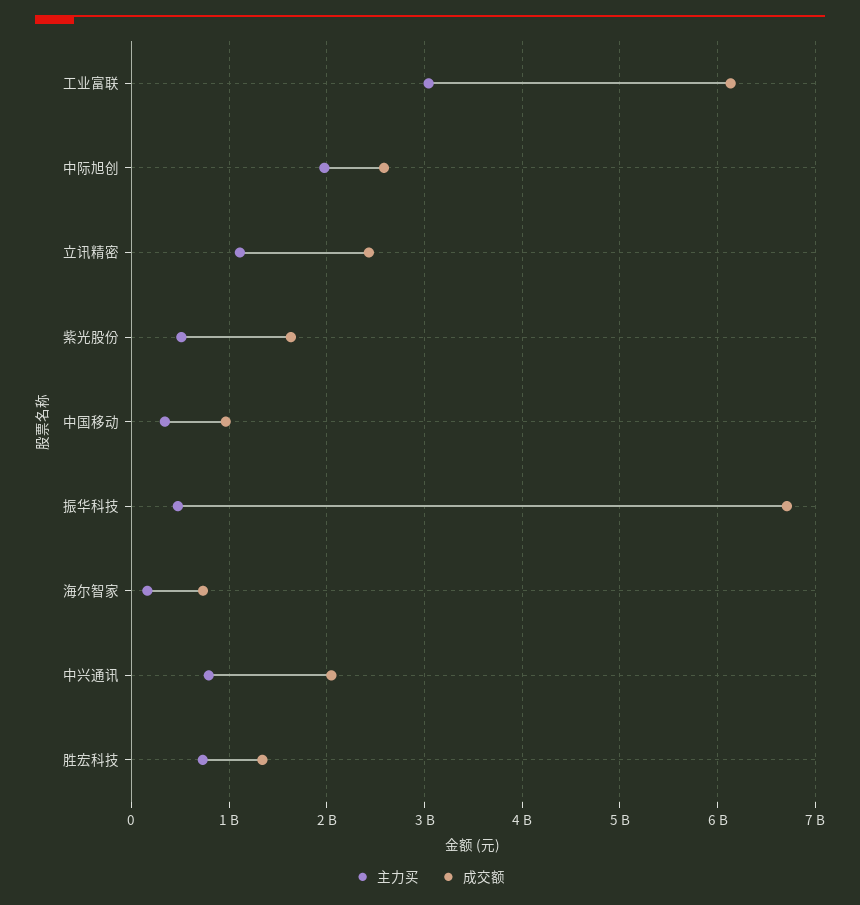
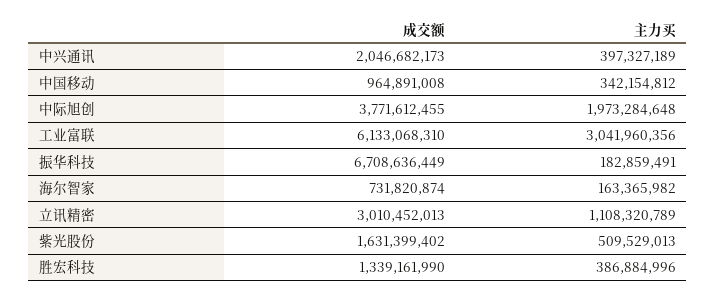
成交额, 中际旭创: 2600000000 -> 3771612455
成交额, 立讯精密: 2400000000 -> 3010452013
主力买, 振华科技: 500000000 -> 182859491
主力买, 中兴通讯: 800000000 -> 397327189
主力买, 胜宏科技: 700000000 -> 386884996

